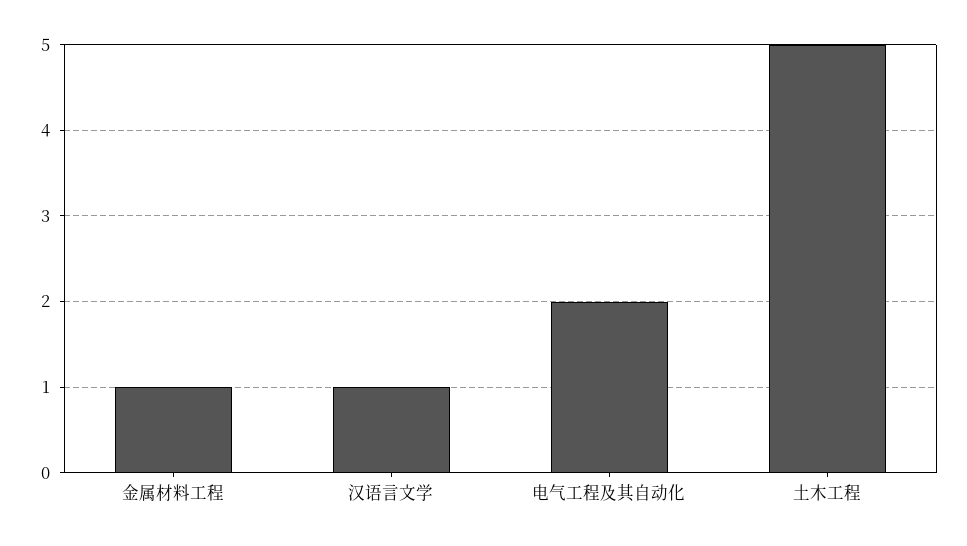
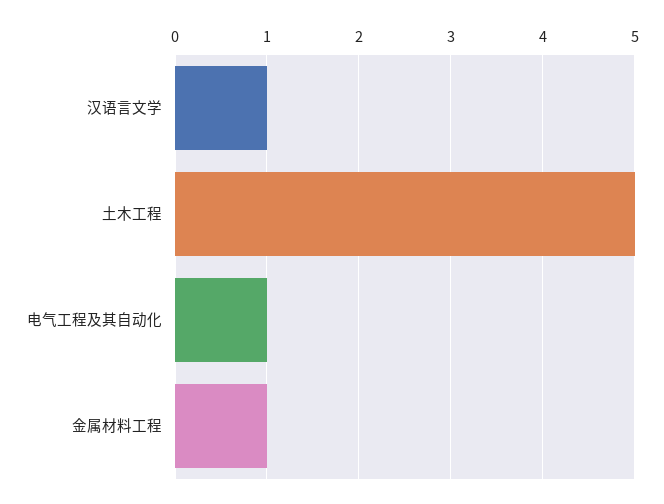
电气工程及其自动化: 2 -> 1

